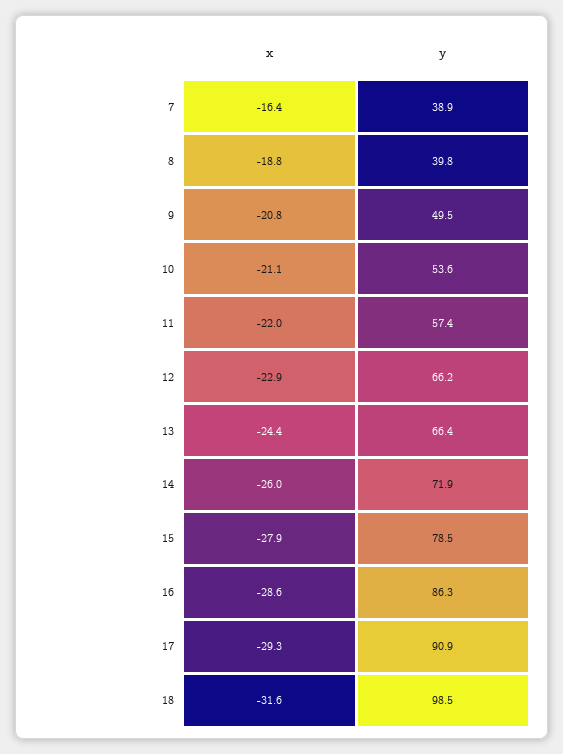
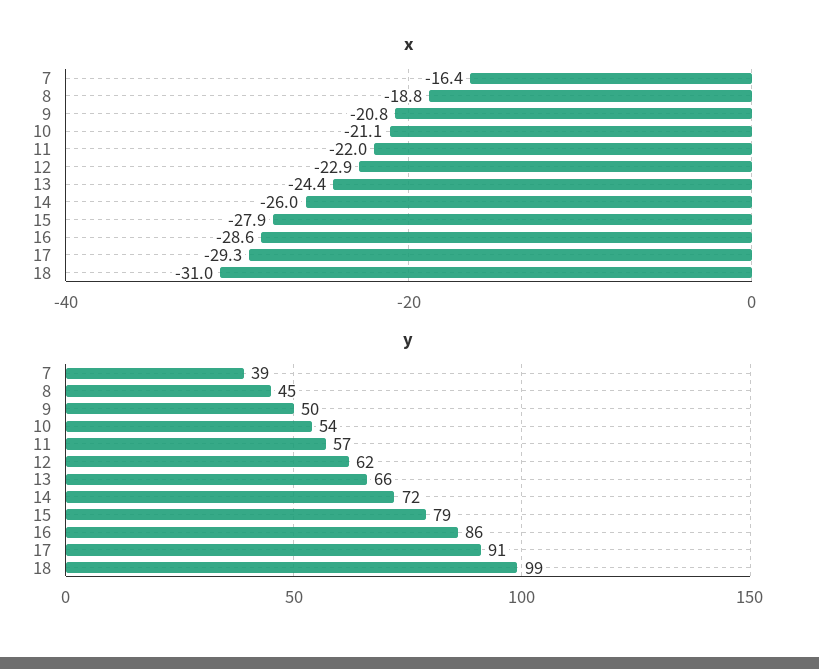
y, 8: 39.8 -> 45
y, 12: 66.2 -> 62
x, 18: -31.6 -> -31

